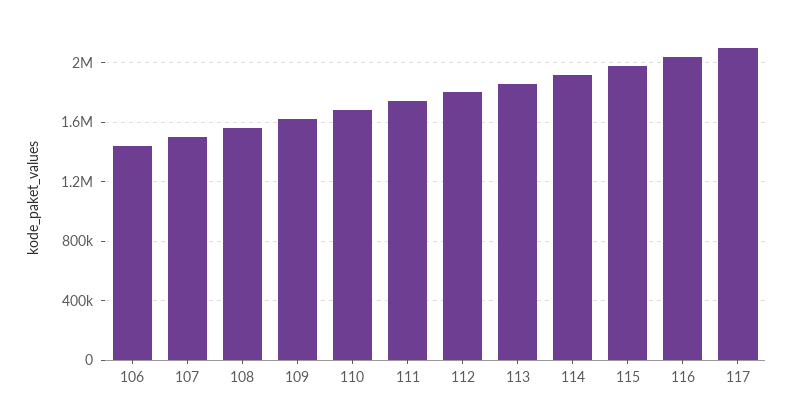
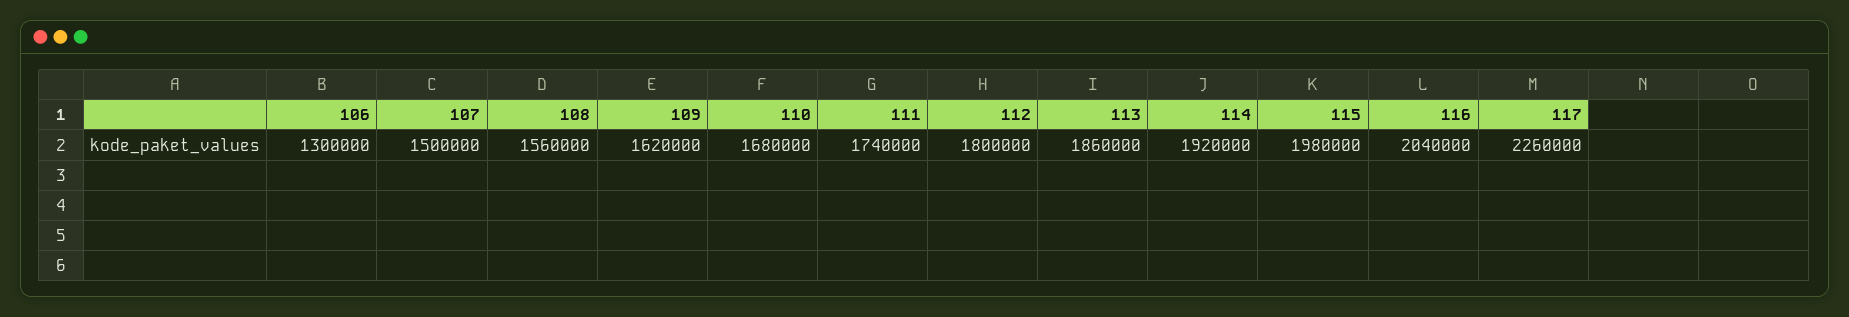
106: 1450000 -> 1300000
117: 2100000 -> 2260000

